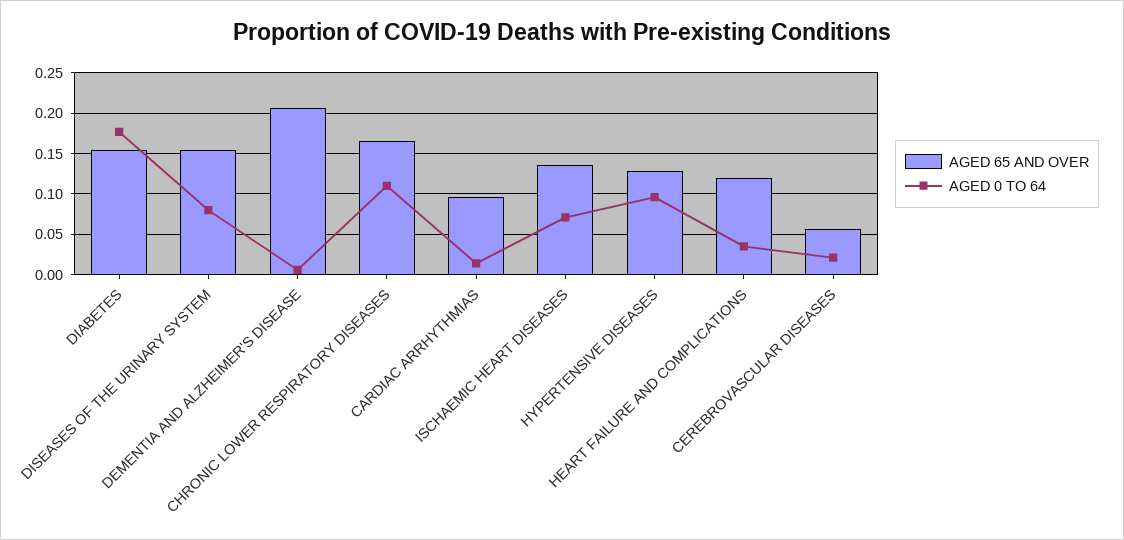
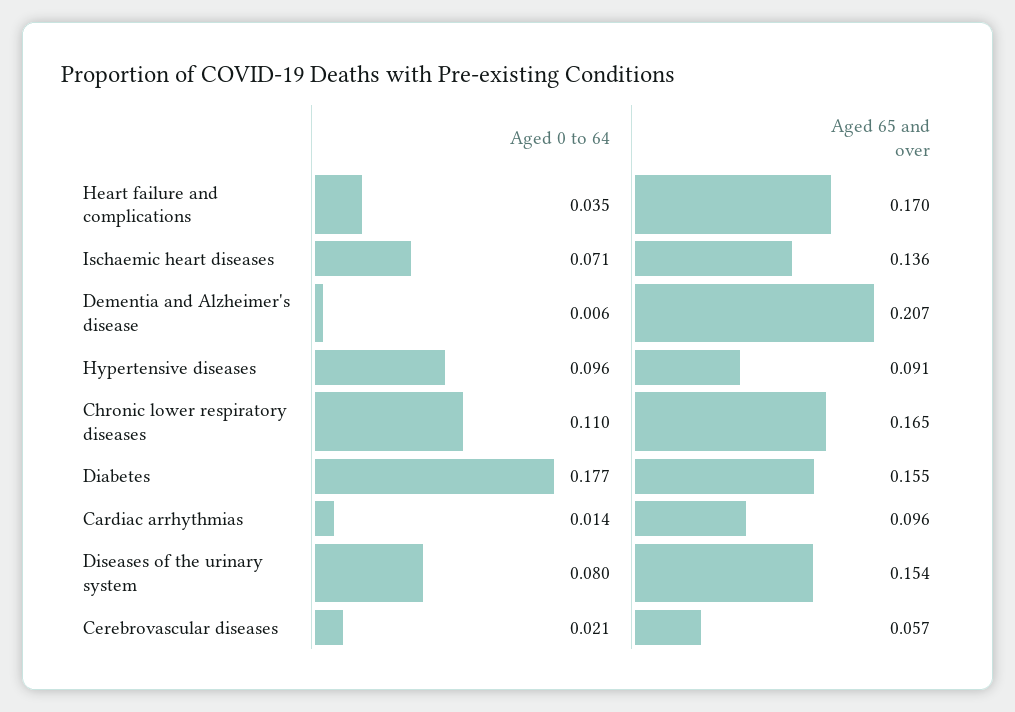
AGED 65 AND OVER, HYPERTENSIVE DISEASES: 0.13 -> 0.091
AGED 65 AND OVER, HEART FAILURE AND COMPLICATIONS: 0.12 -> 0.17

